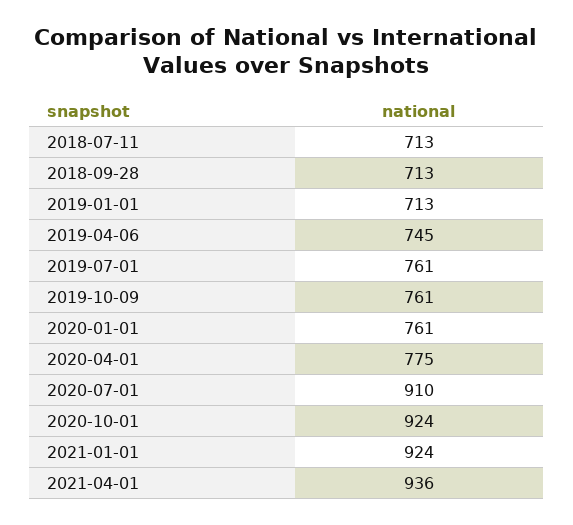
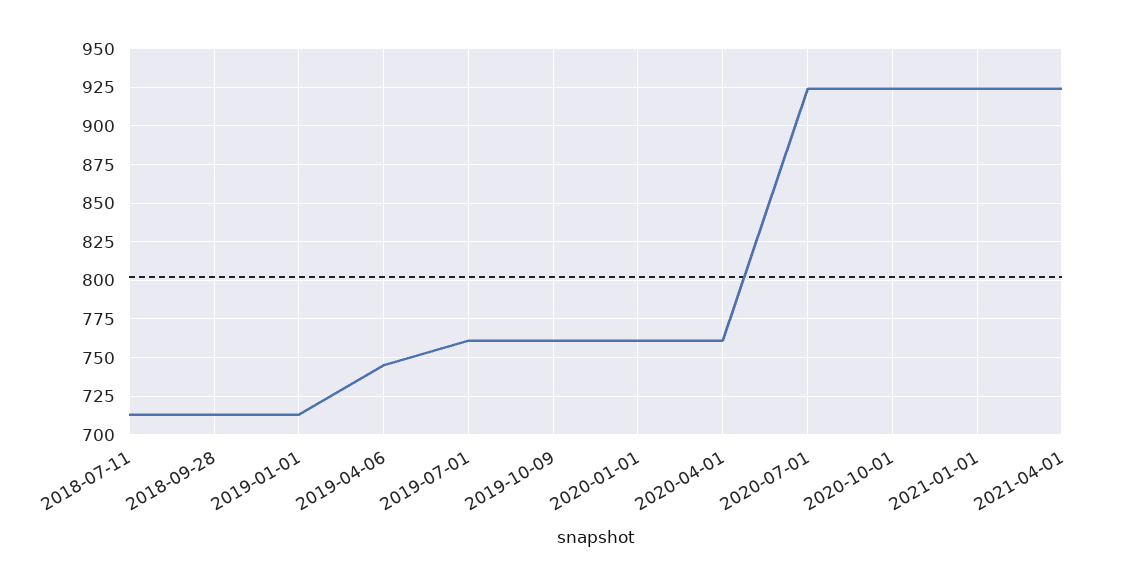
2020-04-01: 775 -> 760
2020-07-01: 910 -> 925
2021-04-01: 936 -> 925

